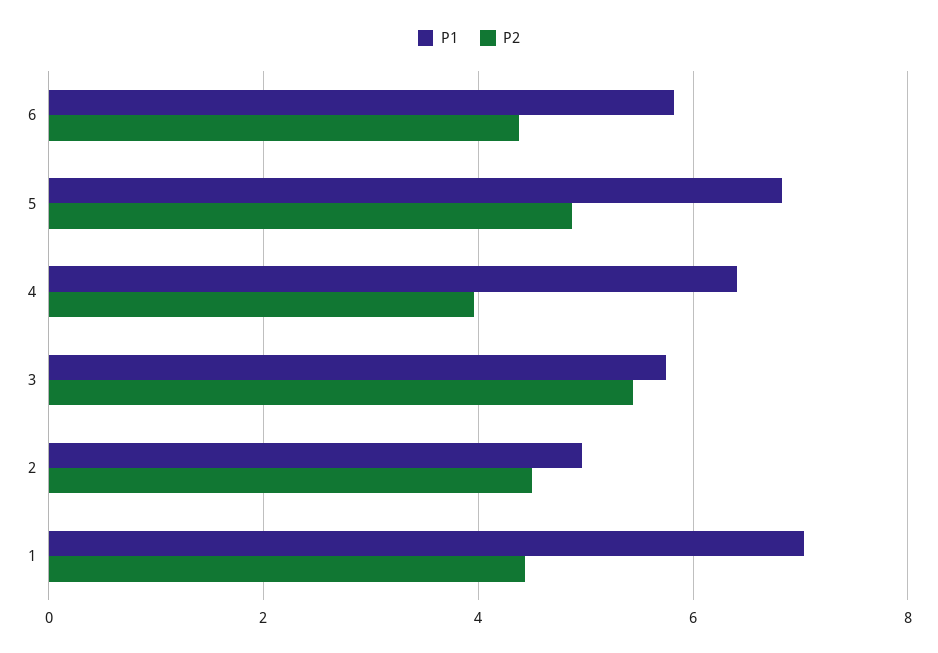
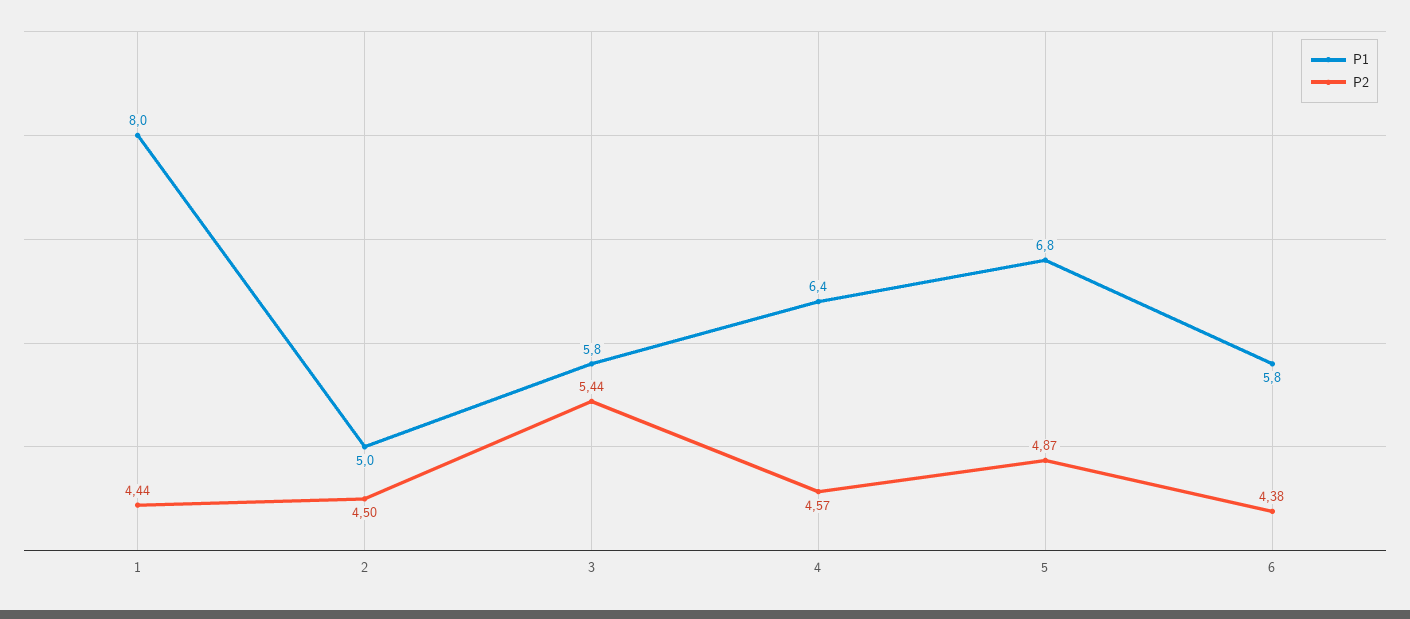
P2, 4: 4 -> 4.57
P1, 1: 7 -> 8

